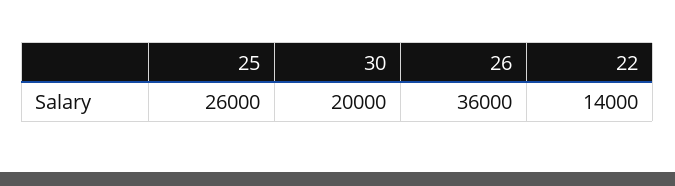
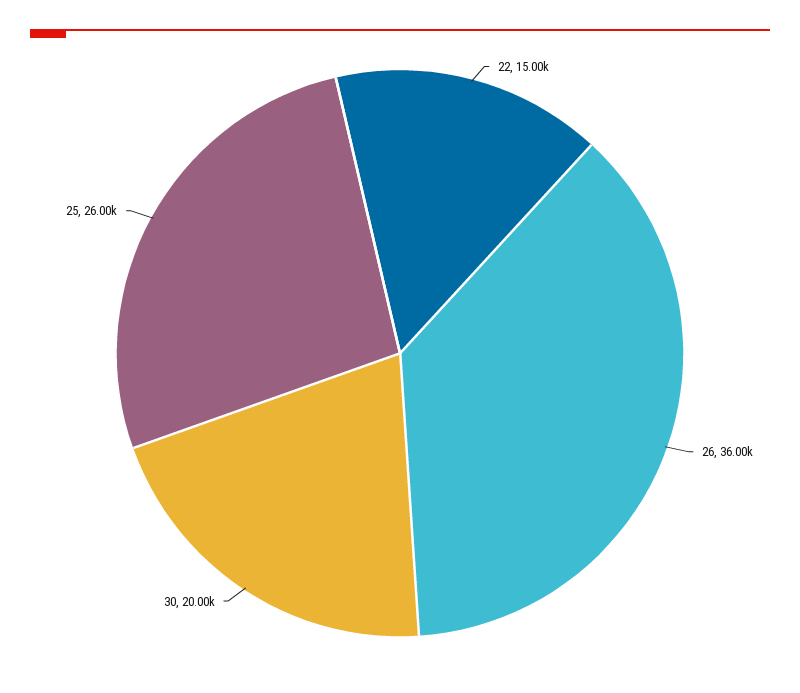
22: 14000 -> 15000

